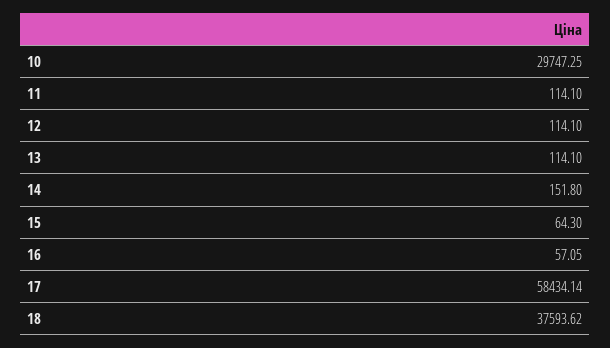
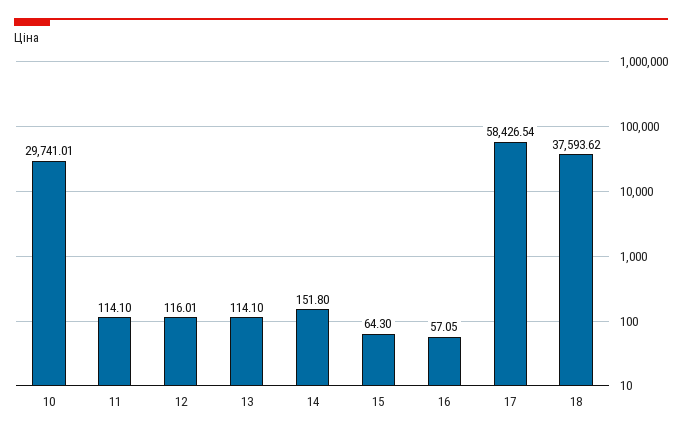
10: 29747.25 -> 29741.01
12: 114.1 -> 116.01
17: 58434.14 -> 58426.54

